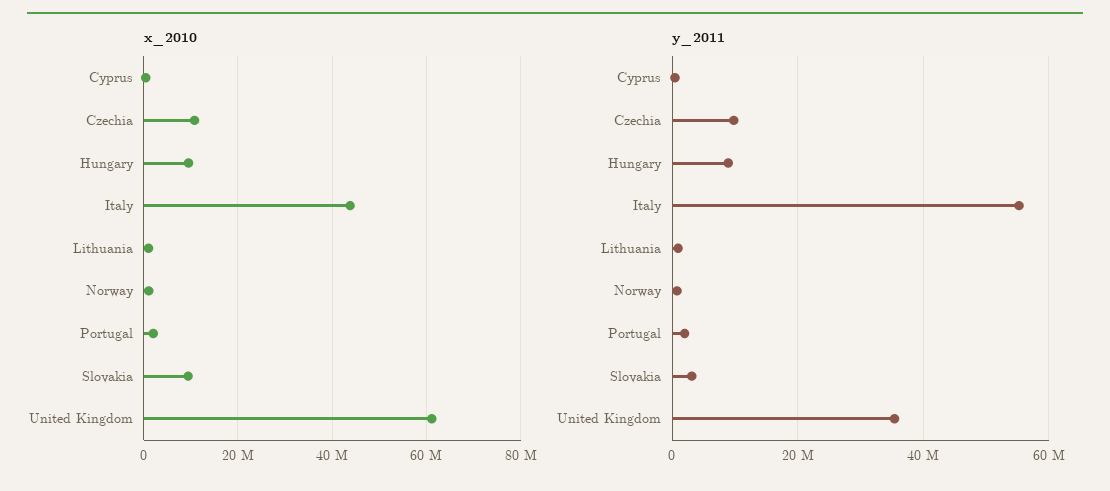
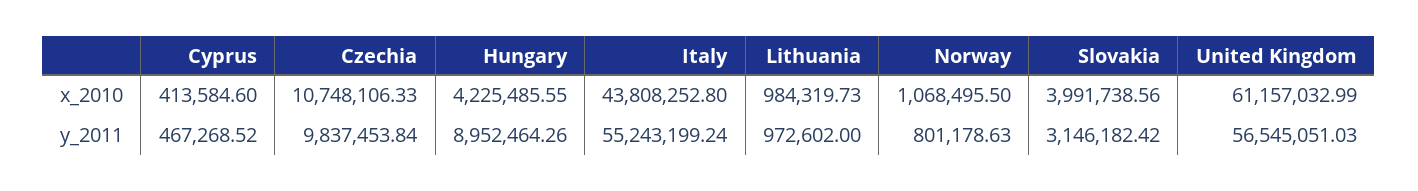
x_2010, Hungary: 10000000 -> 4225485.55
x_2010, Portugal: 2000000 -> none
x_2010, Slovakia: 10000000 -> 3991738.56
y_2011, Portugal: 2000000 -> none
y_2011, United Kingdom: 36000000 -> 56545051.03

